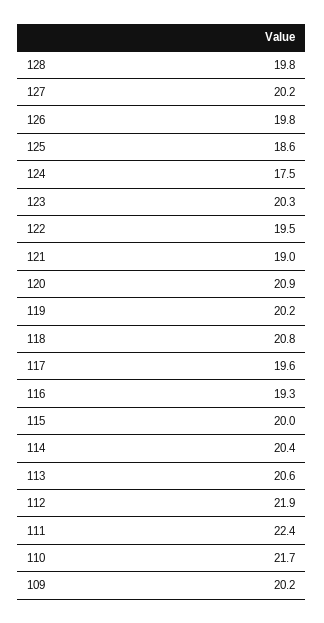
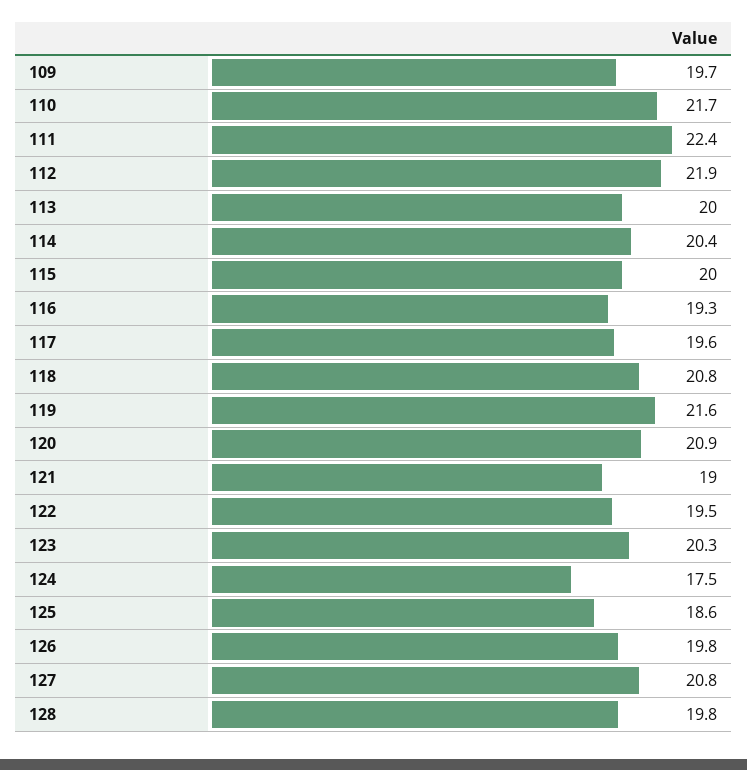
127: 20.2 -> 20.8
119: 20.2 -> 21.6
113: 20.6 -> 20
109: 20.2 -> 19.7

